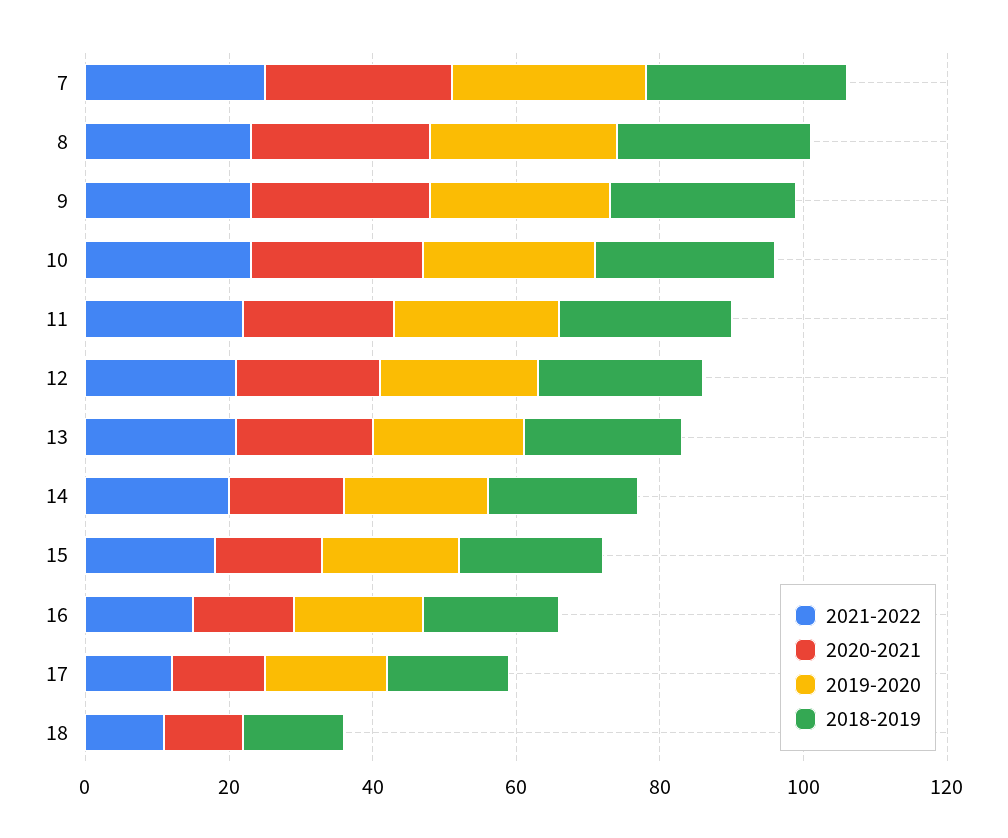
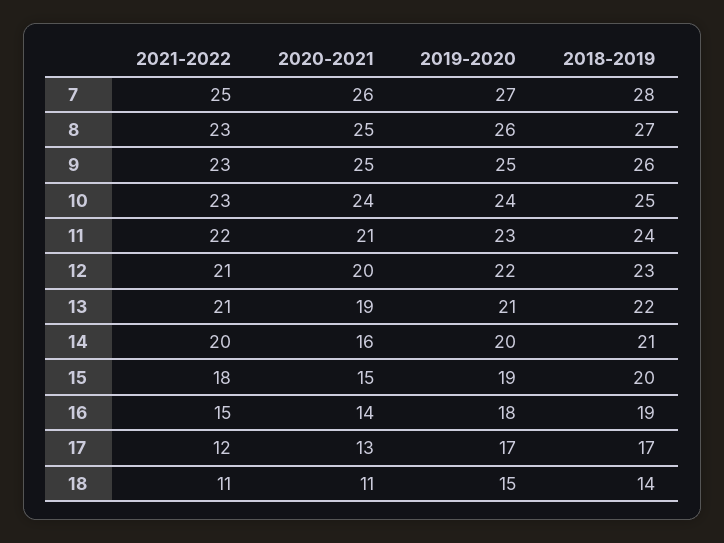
2019-2020, 18: 0 -> 15

